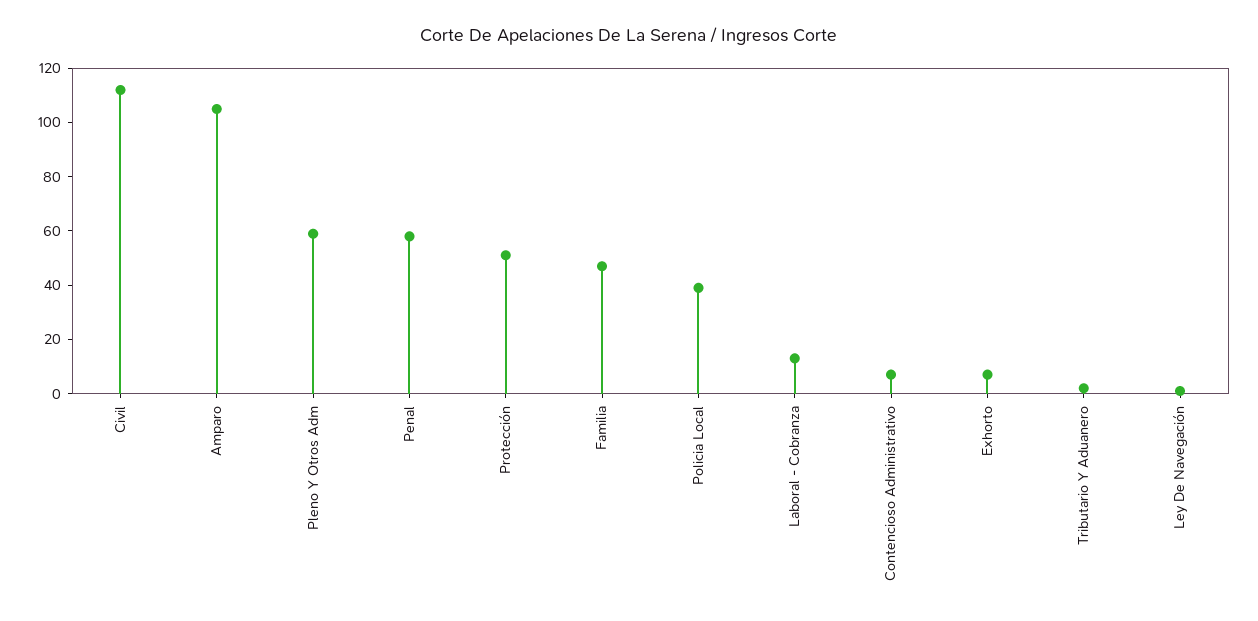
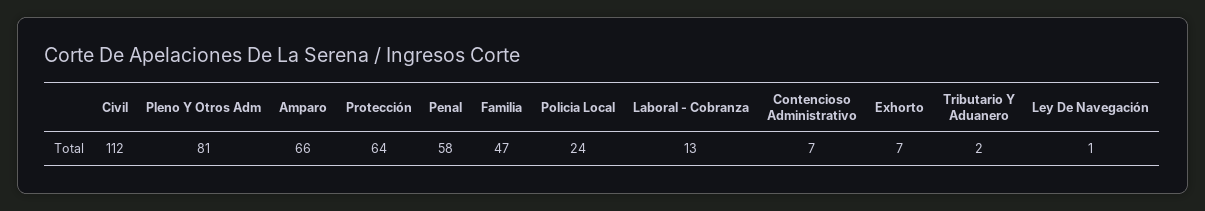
Amparo: 105 -> 66
Pleno Y Otros Adm: 60 -> 81
Protección: 50 -> 64
Policia Local: 40 -> 24

